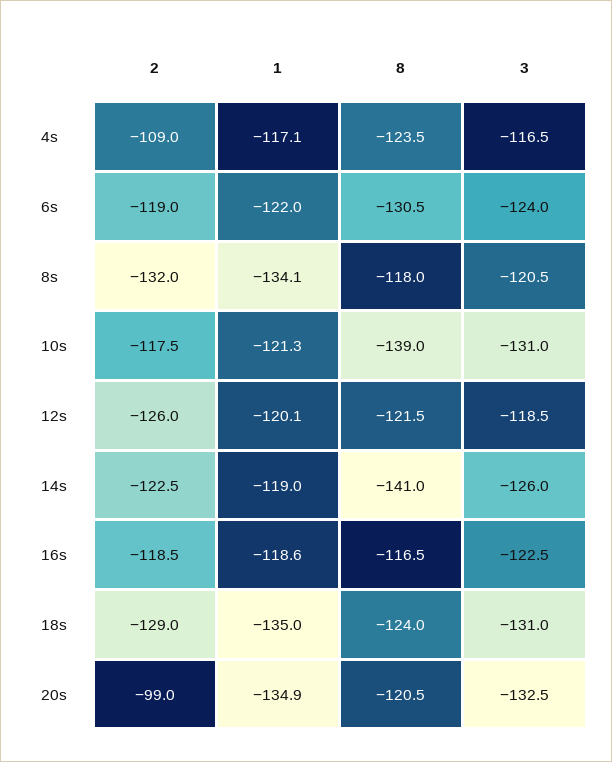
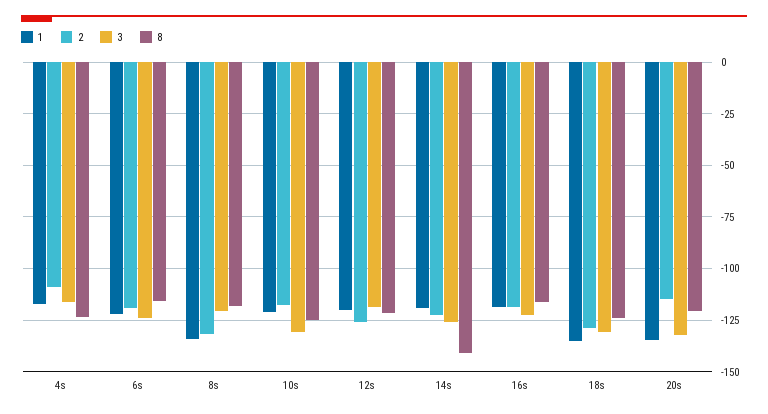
8, 6s: -130.5 -> -115
8, 10s: -139 -> -125
2, 20s: -99 -> -115

